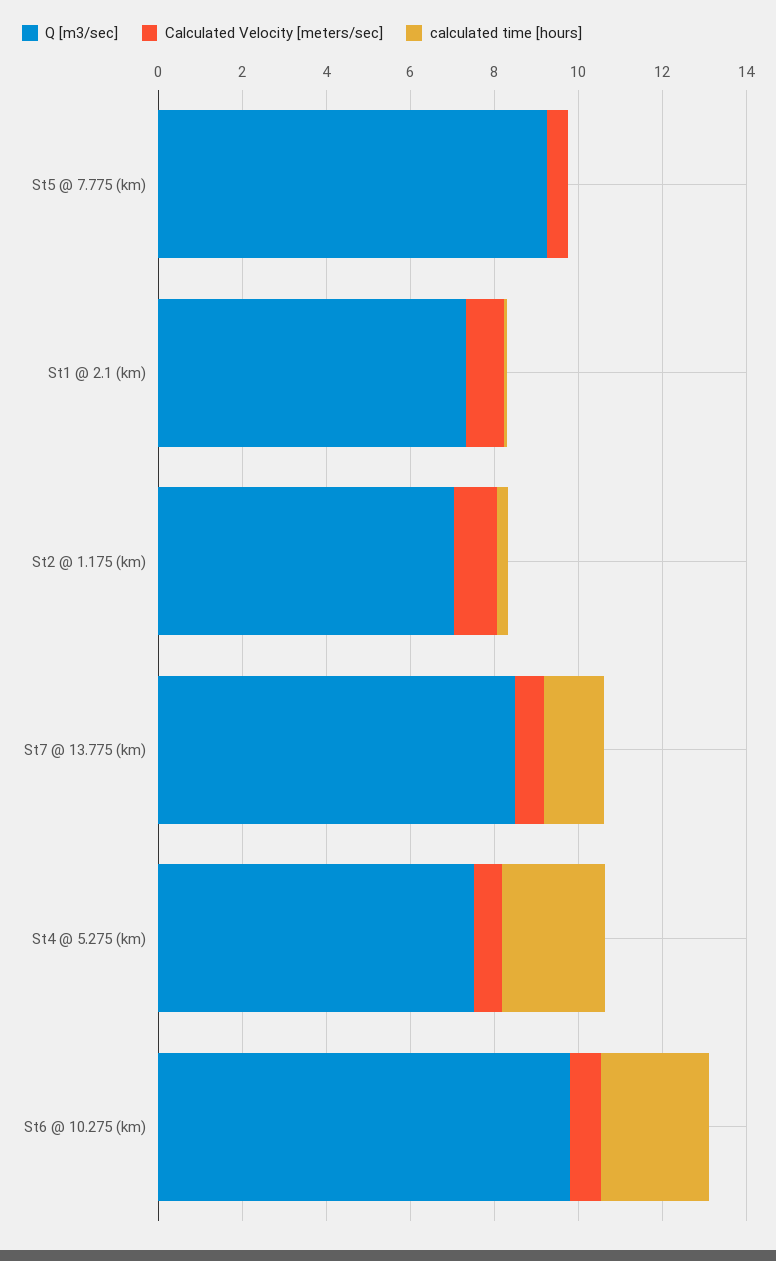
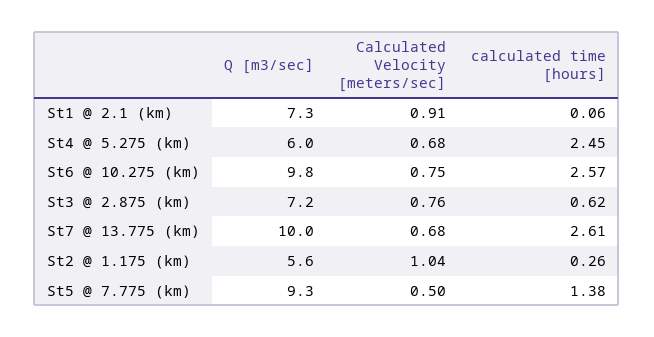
calculated time [hours], St5 @ 7.775 (km): 0 -> 1.38
Q [m3/sec], St2 @ 1.175 (km): 7 -> 5.6
Q [m3/sec], St7 @ 13.775 (km): 8.5 -> 10
calculated time [hours], St7 @ 13.775 (km): 1.5 -> 2.61
Q [m3/sec], St4 @ 5.275 (km): 7.5 -> 6
Q [m3/sec], St3 @ 2.875 (km): none -> 7.2
Calculated Velocity [meters/sec], St3 @ 2.875 (km): none -> 0.76
calculated time [hours], St3 @ 2.875 (km): none -> 0.62

